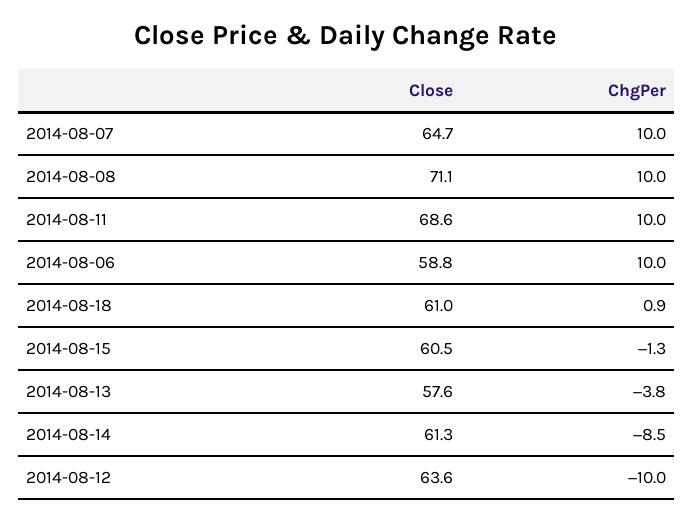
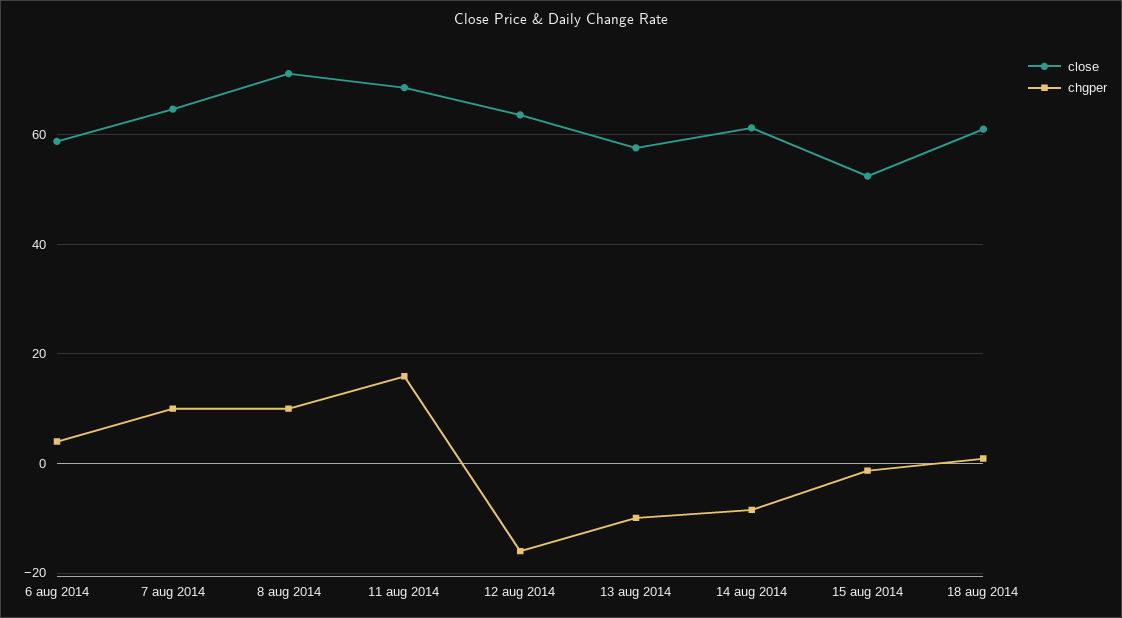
ChgPer, 2014-08-11: 10 -> 16
ChgPer, 2014-08-06: 10 -> 4
Close, 2014-08-15: 60.5 -> 52
ChgPer, 2014-08-13: -3.8 -> -10
ChgPer, 2014-08-12: -10 -> -16

